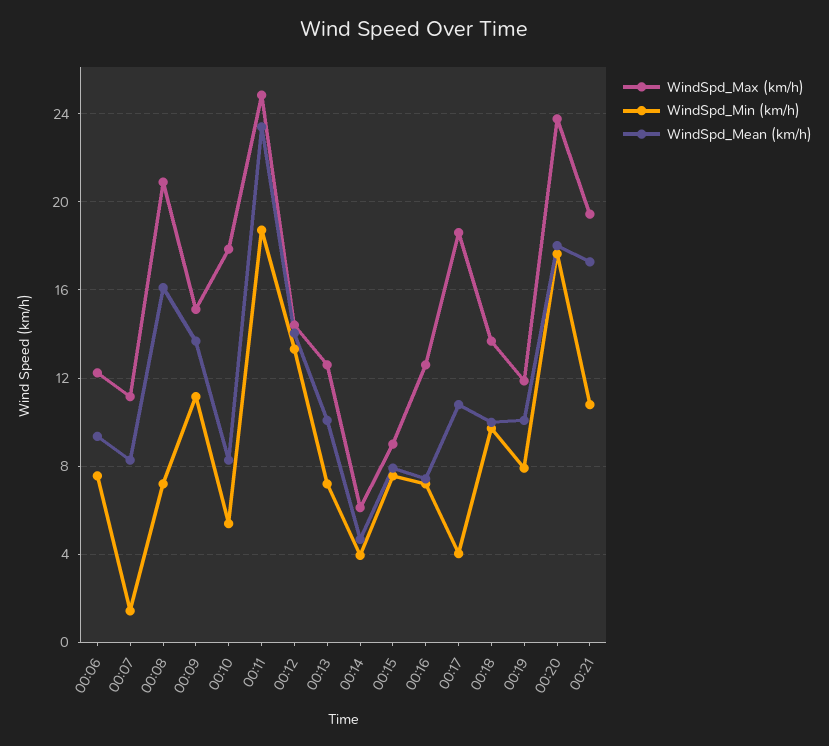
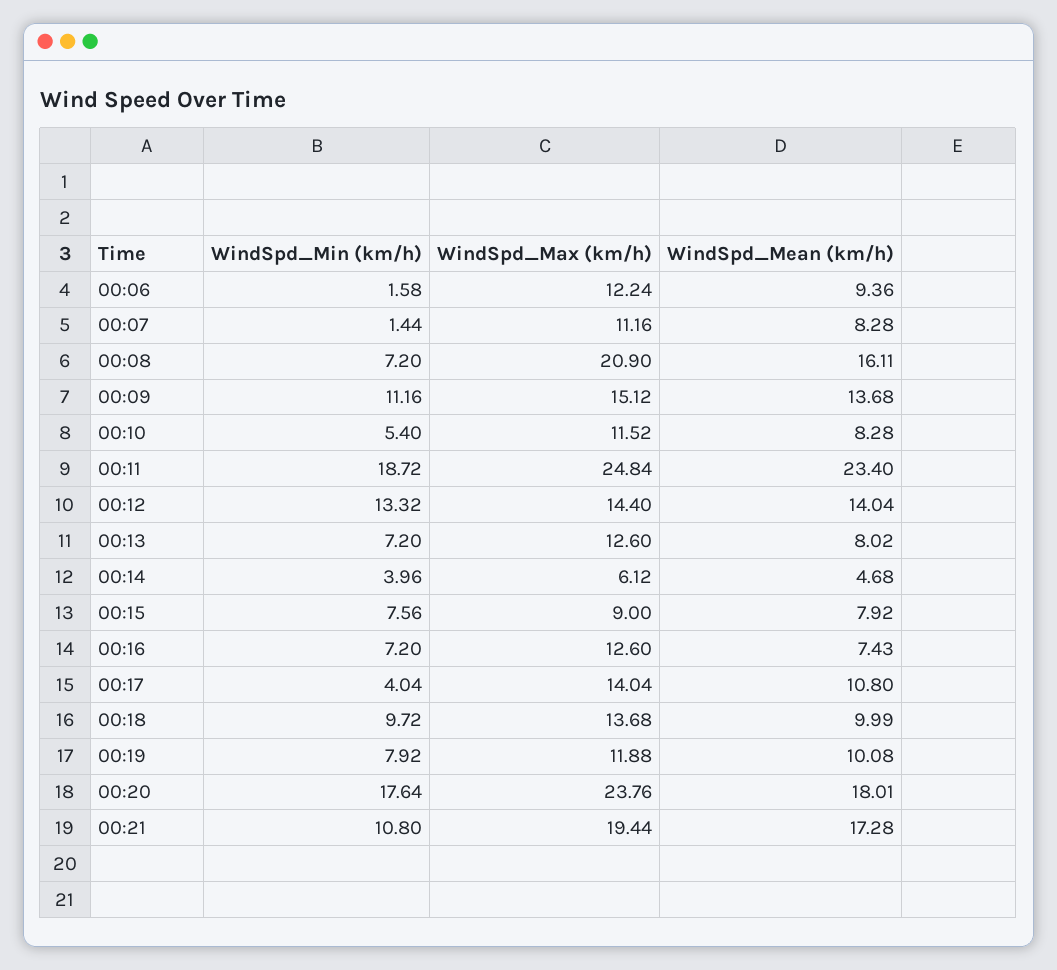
WindSpd_Min (km/h), 00:06: 7.5 -> 1.58
WindSpd_Max (km/h), 00:10: 18 -> 11.52
WindSpd_Mean (km/h), 00:13: 10 -> 8.02
WindSpd_Max (km/h), 00:17: 18.5 -> 14.04

